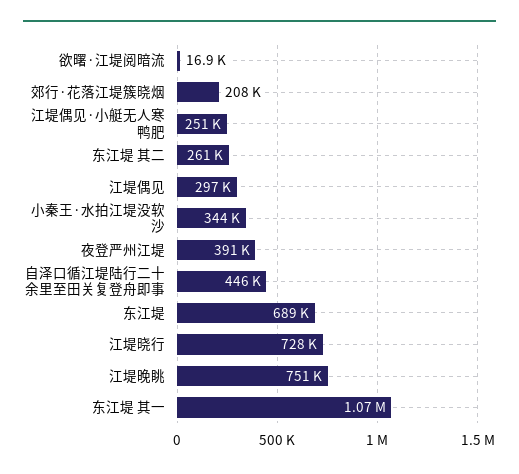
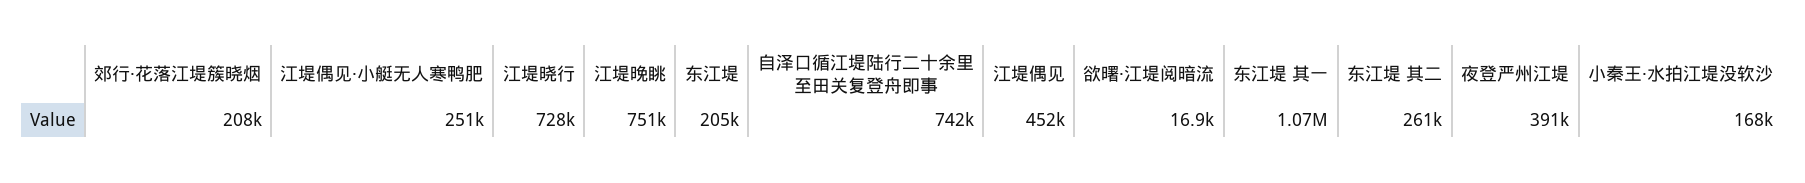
江堤偶见: 297000 -> 452000
小秦王·水拍江堤没软沙: 344000 -> 168000
自泽口循江堤陆行二十余里至田关复登舟即事: 446000 -> 742000
东江堤: 689000 -> 205000

